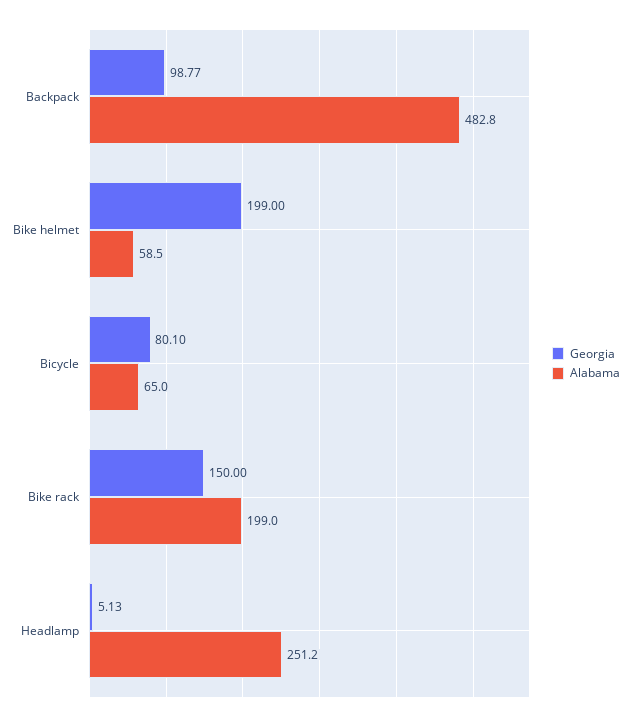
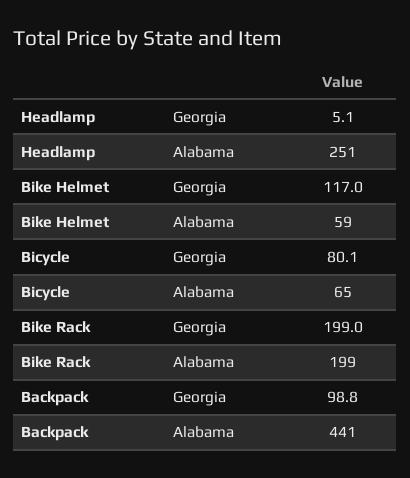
Alabama, Backpack: 482.8 -> 441
Georgia, Bike helmet: 199 -> 117
Georgia, Bike rack: 150 -> 199

